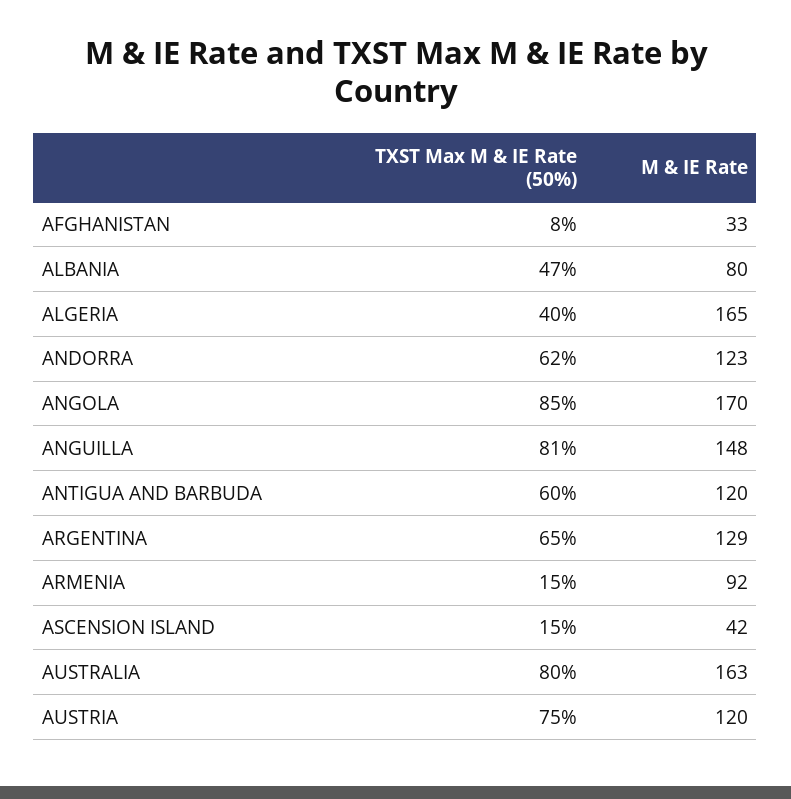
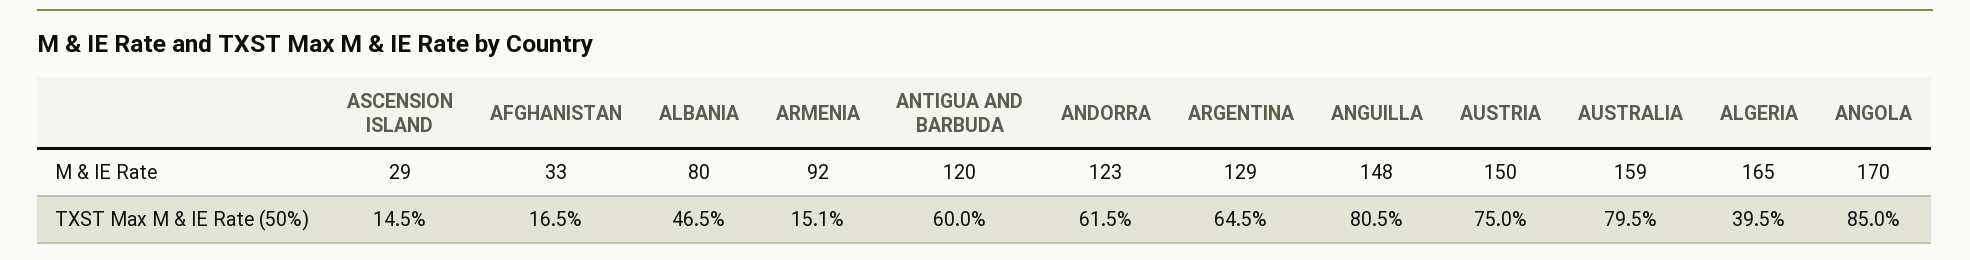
TXST Max M & IE Rate (50%), AFGHANISTAN: 8 -> 16.5
M & IE Rate, ASCENSION ISLAND: 42 -> 29
M & IE Rate, AUSTRALIA: 163 -> 159
M & IE Rate, AUSTRIA: 120 -> 150

